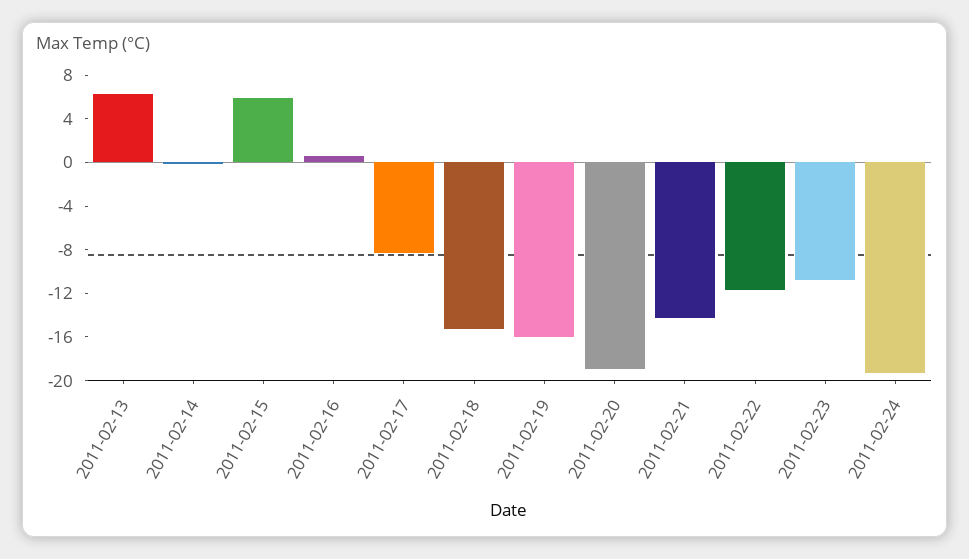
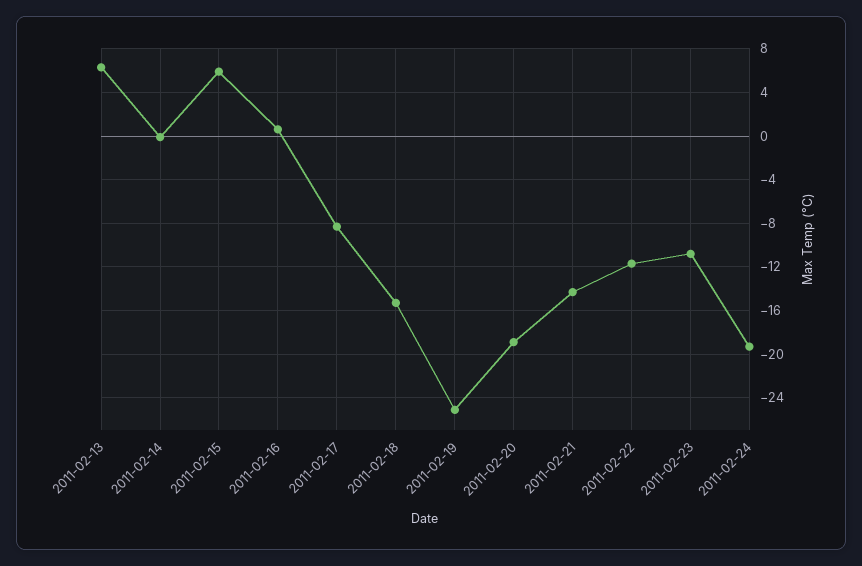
2011-02-19: -16 -> -25

